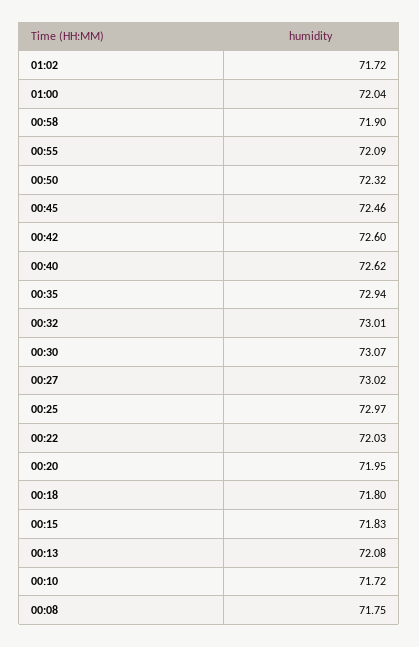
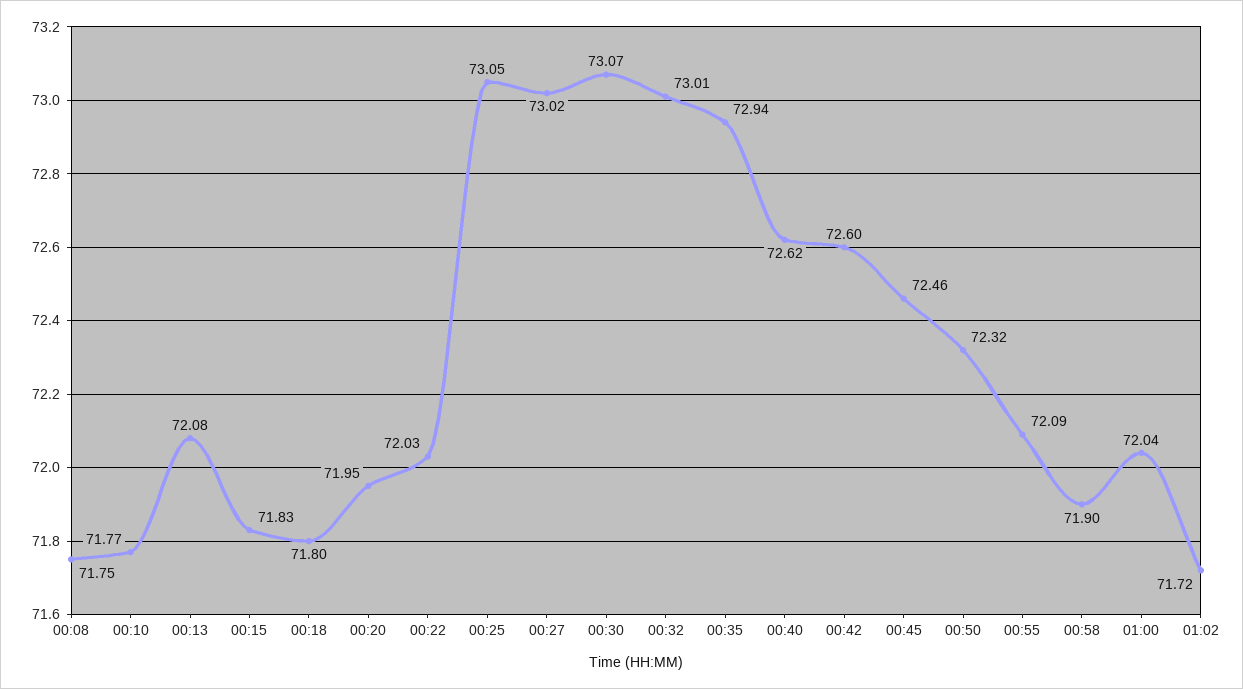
00:25: 72.97 -> 73.05
00:10: 71.72 -> 71.77

